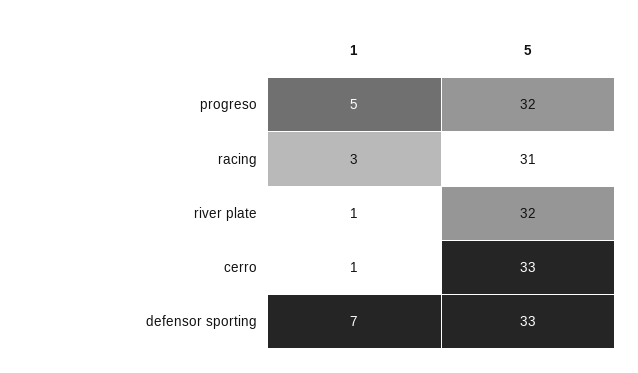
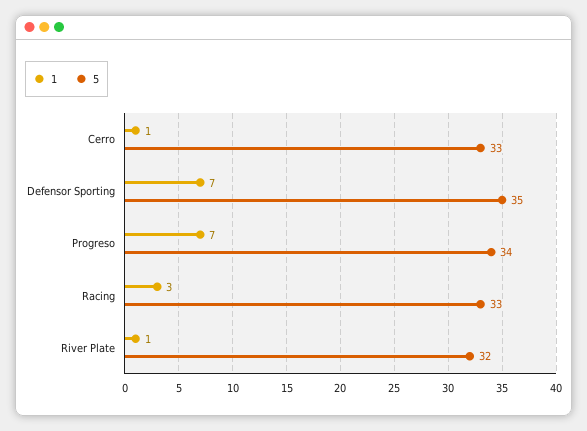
1, progreso: 5 -> 7
5, progreso: 32 -> 34
5, racing: 31 -> 33
5, defensor sporting: 33 -> 35

